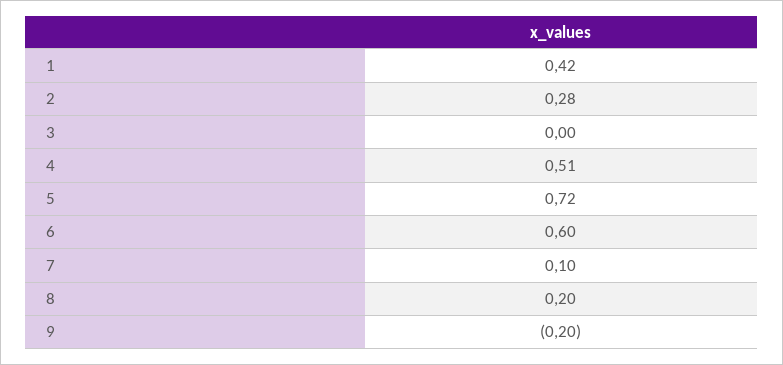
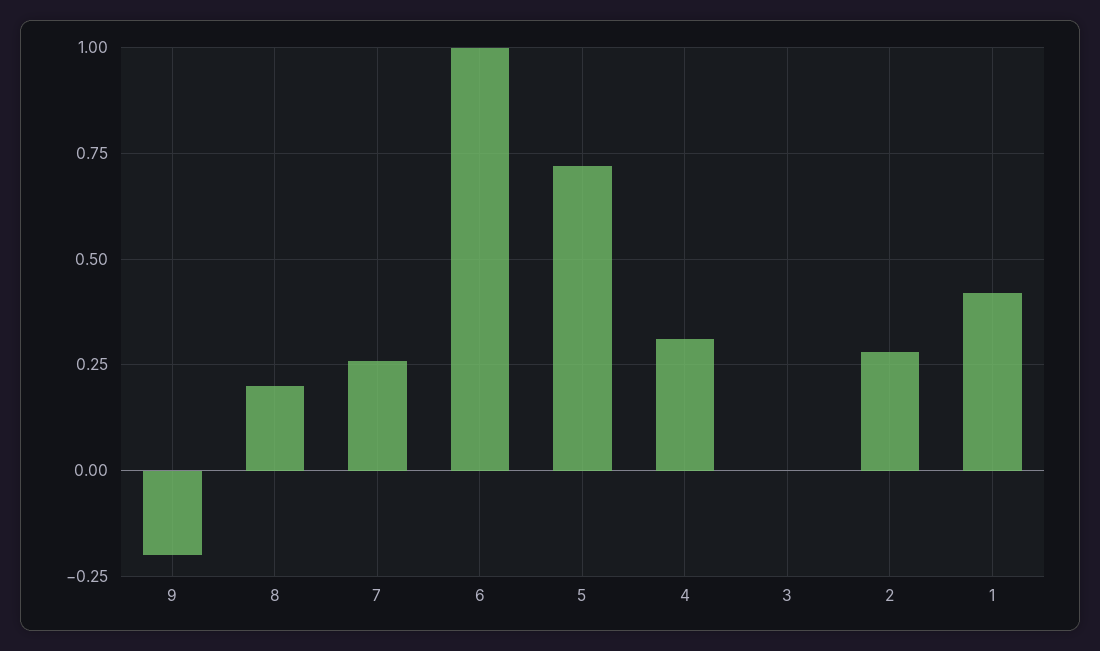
4: 0.51 -> 0.3
6: 0.6 -> 1
7: 0.1 -> 0.25

